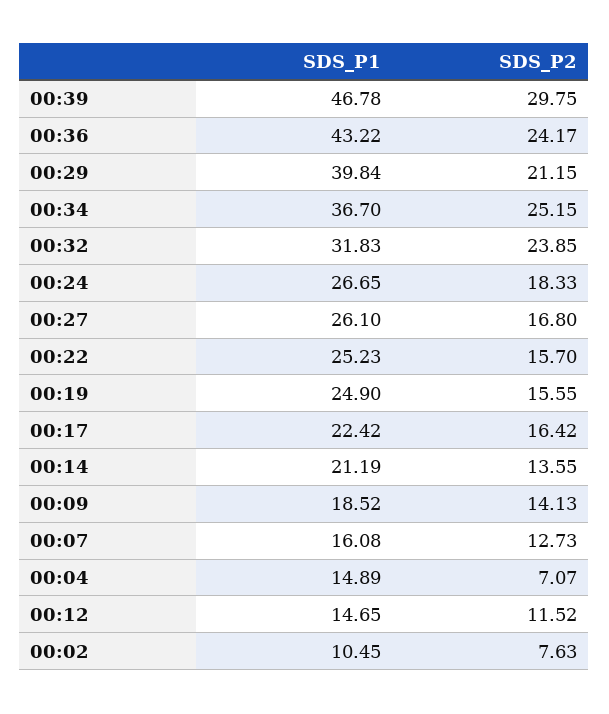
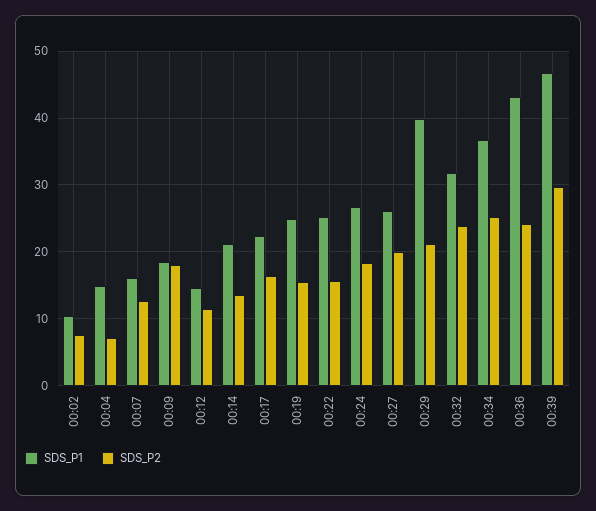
SDS_P2, 00:27: 16.8 -> 20
SDS_P2, 00:09: 14.13 -> 18

